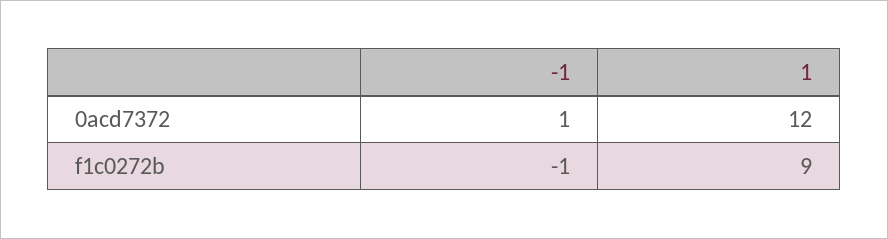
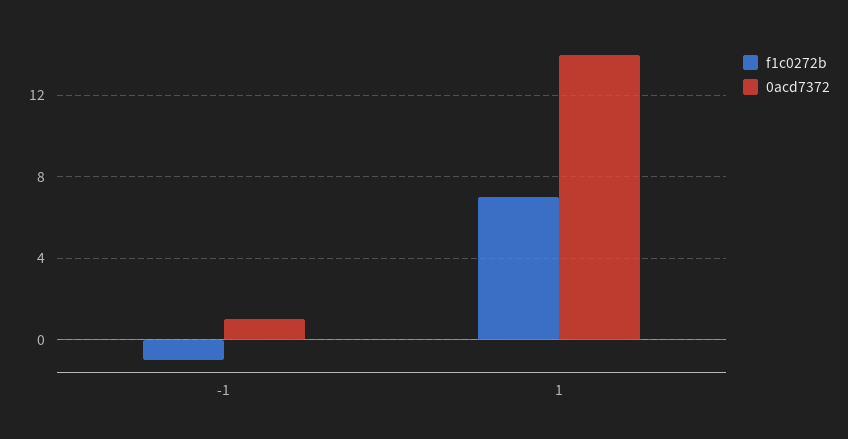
0acd7372, 1: 12 -> 14
f1c0272b, 1: 9 -> 7

